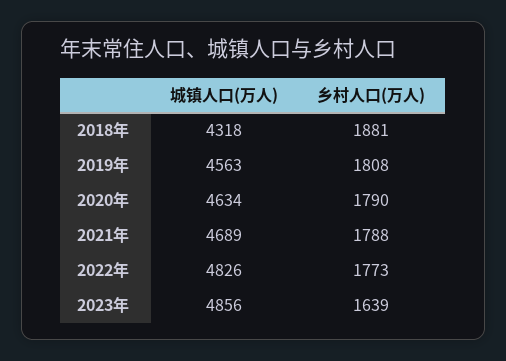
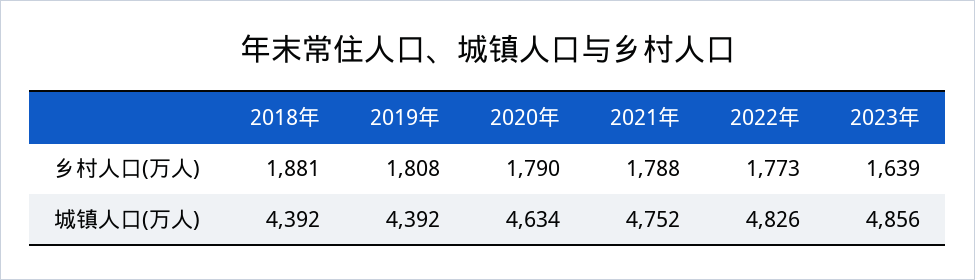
城镇人口(万人), 2018年: 4318 -> 4392
城镇人口(万人), 2019年: 4563 -> 4392
城镇人口(万人), 2021年: 4689 -> 4752

